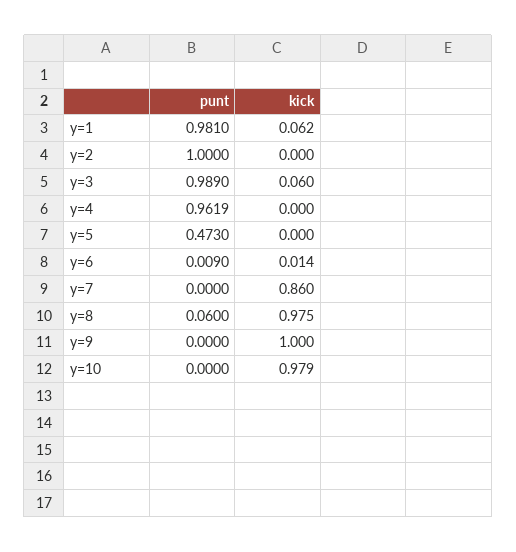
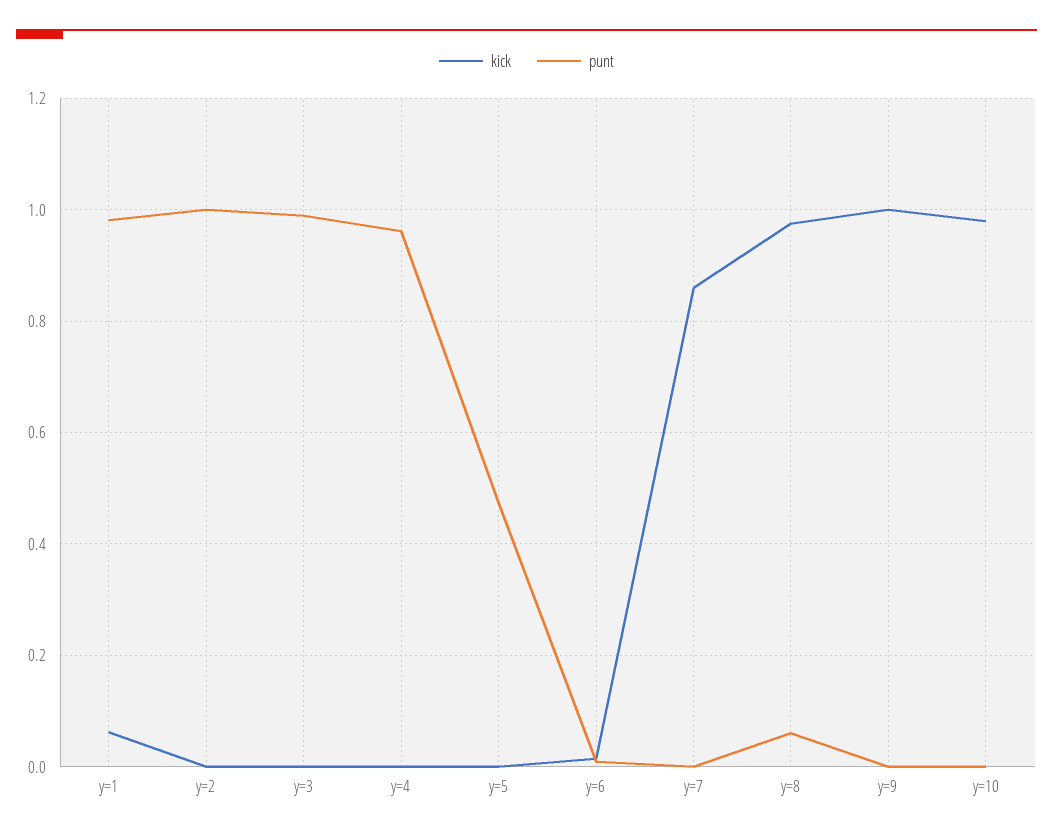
kick, y=3: 0.06 -> 0

